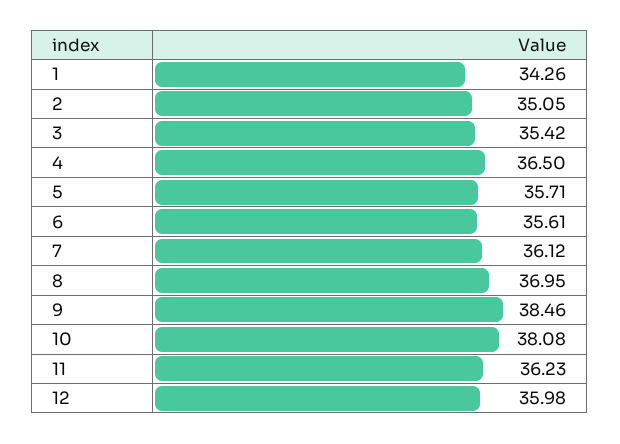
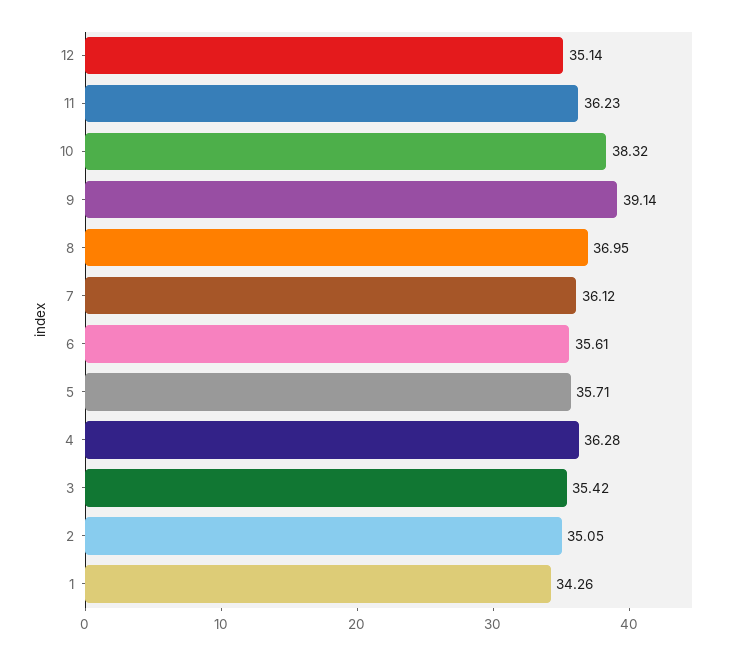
4: 36.5 -> 36.28
9: 38.46 -> 39.14
10: 38.08 -> 38.32
12: 35.98 -> 35.14

